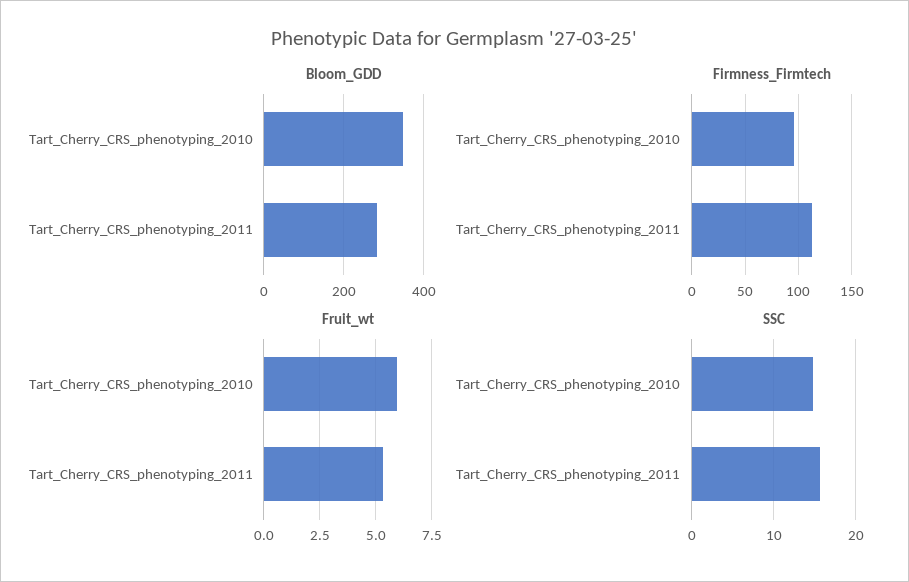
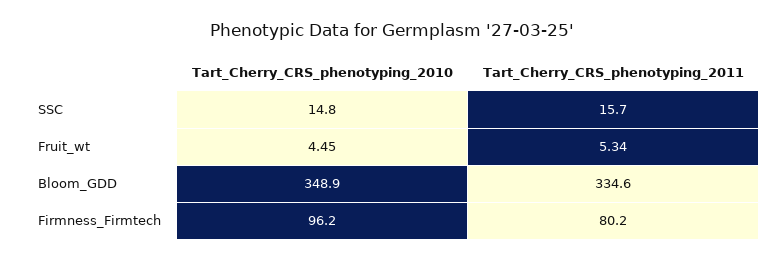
Bloom_GDD, Tart_Cherry_CRS_phenotyping_2011: 280 -> 334.6
Firmness_Firmtech, Tart_Cherry_CRS_phenotyping_2011: 110 -> 80.2
Fruit_wt, Tart_Cherry_CRS_phenotyping_2010: 6 -> 4.45

